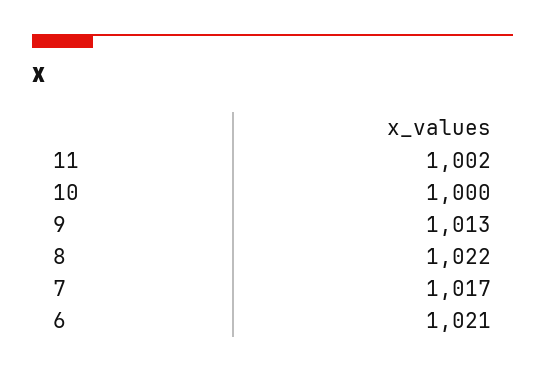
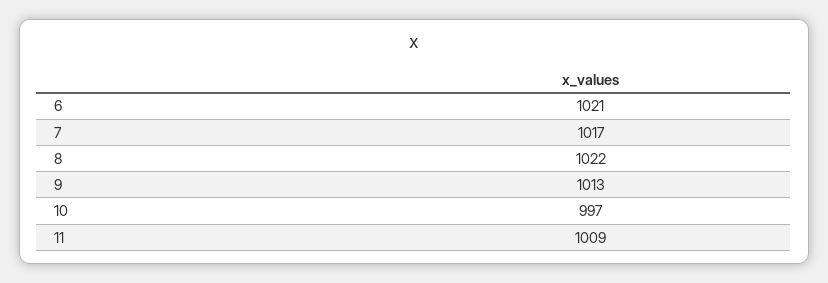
11: 1002 -> 1009
10: 1000 -> 997

